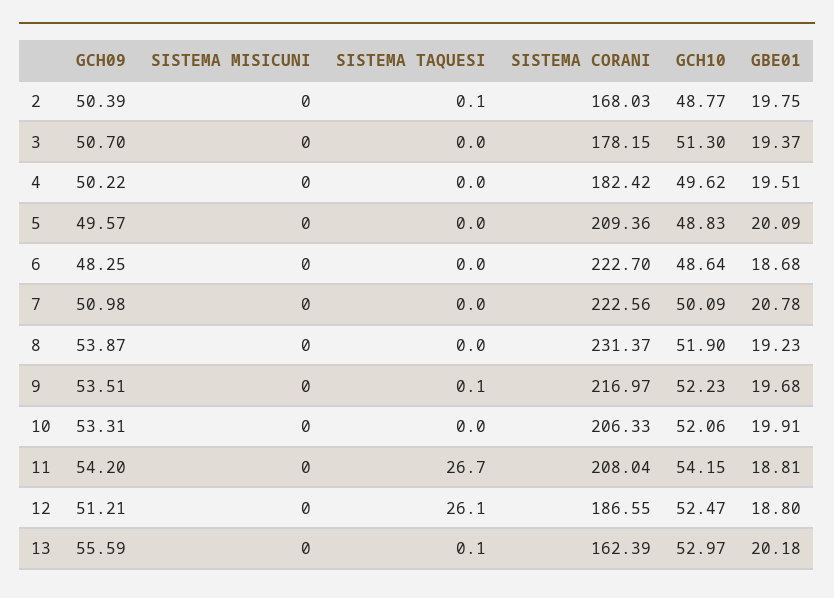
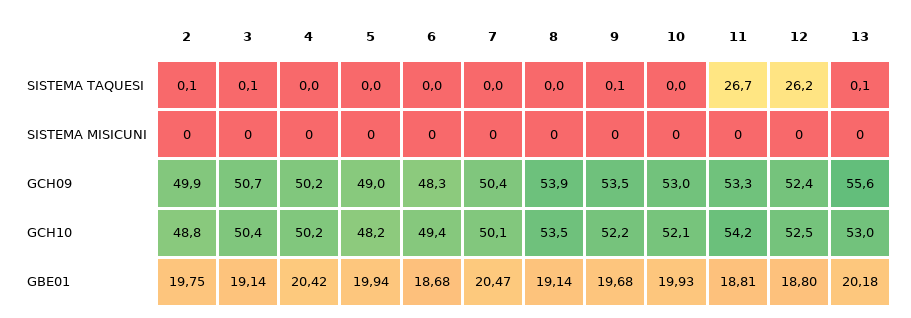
GCH09, 2: 50.39 -> 49.9
SISTEMA CORANI, 2: 168.03 -> none
SISTEMA TAQUESI, 3: 0 -> 0.1
SISTEMA CORANI, 3: 178.15 -> none
GCH10, 3: 51.3 -> 50.4
GBE01, 3: 19.37 -> 19.14
SISTEMA CORANI, 4: 182.42 -> none
GCH10, 4: 49.62 -> 50.2
GBE01, 4: 19.51 -> 20.42
GCH09, 5: 49.57 -> 49
SISTEMA CORANI, 5: 209.36 -> none
GCH10, 5: 48.83 -> 48.2
GBE01, 5: 20.09 -> 19.94
SISTEMA CORANI, 6: 222.7 -> none
GCH10, 6: 48.64 -> 49.4
GCH09, 7: 50.98 -> 50.4
SISTEMA CORANI, 7: 222.56 -> none
GBE01, 7: 20.78 -> 20.47
SISTEMA CORANI, 8: 231.37 -> none
GCH10, 8: 51.9 -> 53.5
GBE01, 8: 19.23 -> 19.14
SISTEMA CORANI, 9: 216.97 -> none
GCH09, 10: 53.31 -> 53
SISTEMA CORANI, 10: 206.33 -> none
GBE01, 10: 19.91 -> 19.93
GCH09, 11: 54.2 -> 53.3
SISTEMA CORANI, 11: 208.04 -> none
GCH09, 12: 51.21 -> 52.4
SISTEMA TAQUESI, 12: 26.1 -> 26.2
SISTEMA CORANI, 12: 186.55 -> none
SISTEMA CORANI, 13: 162.39 -> none

